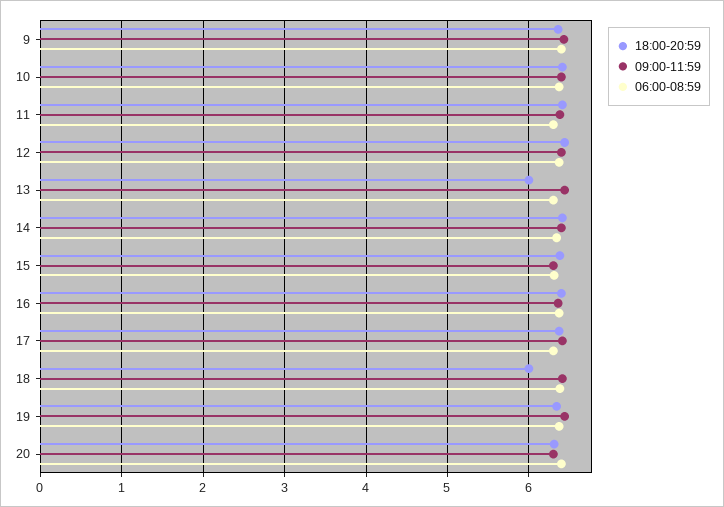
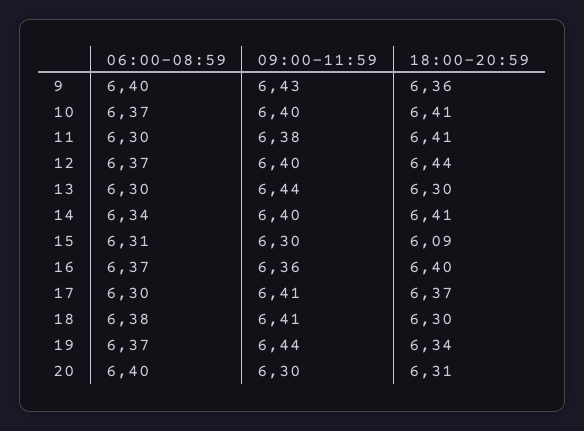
18:00-20:59, 13: 6 -> 6.3
18:00-20:59, 15: 6.4 -> 6.09
18:00-20:59, 18: 6 -> 6.3

